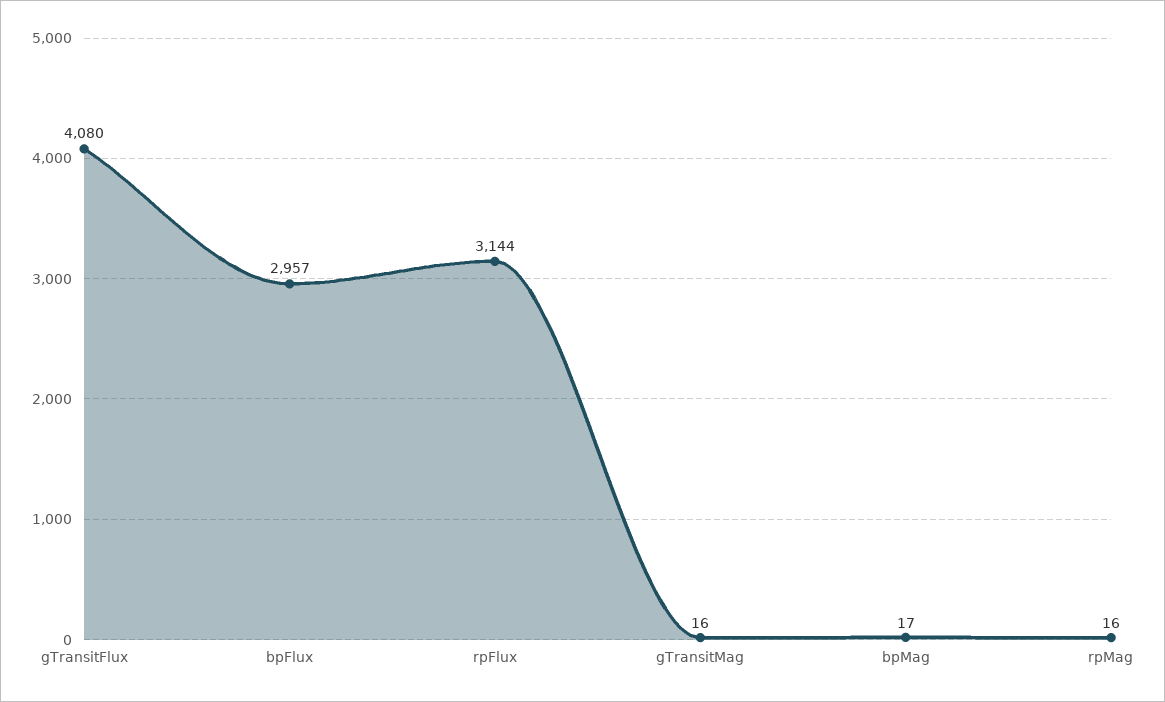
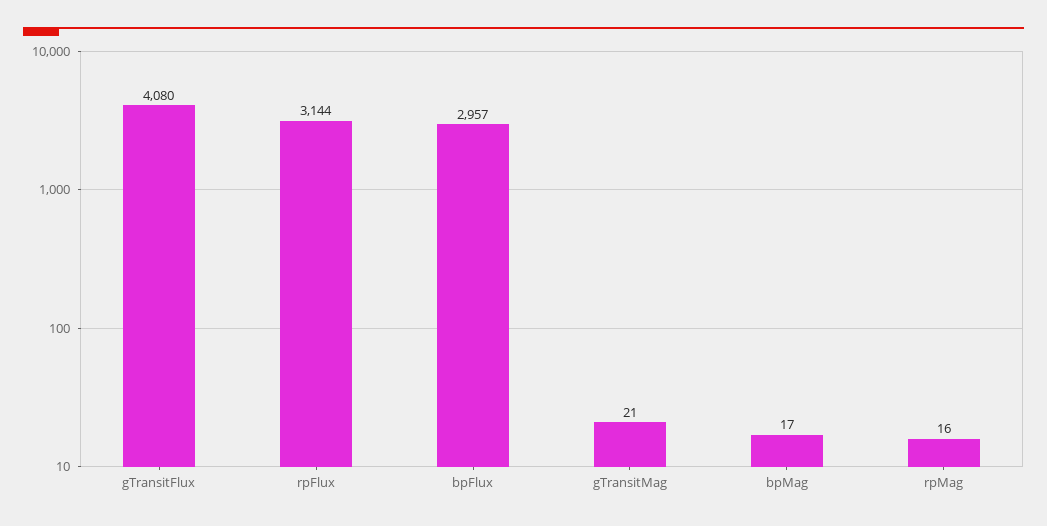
gTransitMag: 16 -> 21

